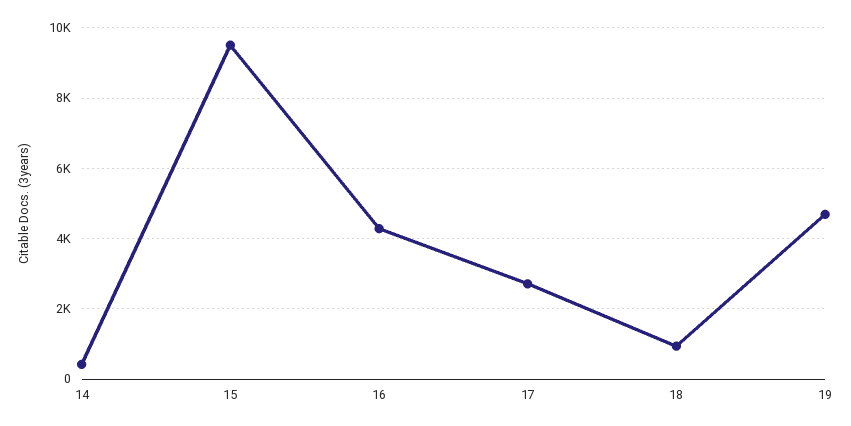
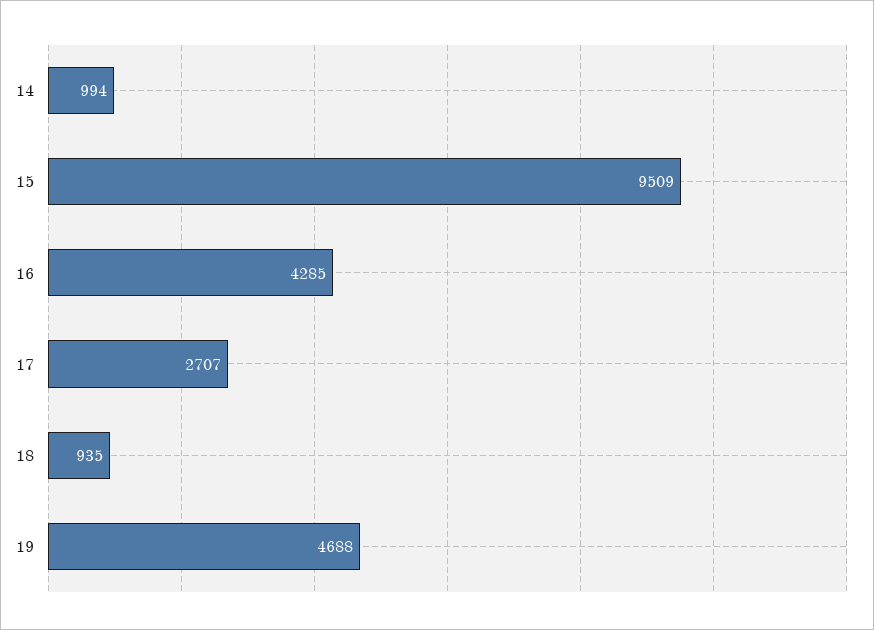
14: 400 -> 994

